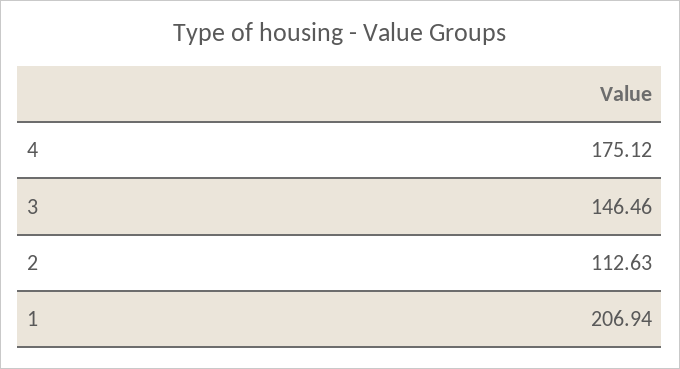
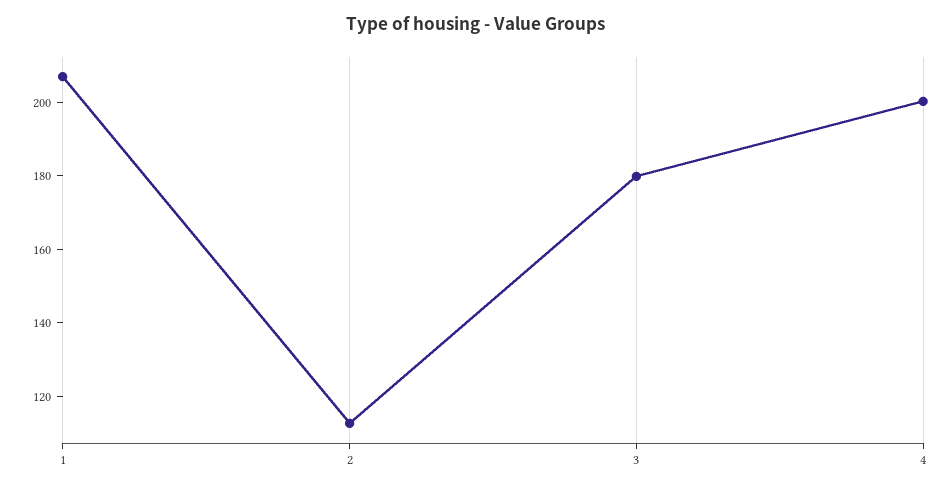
4: 175.12 -> 200
3: 146.46 -> 180

